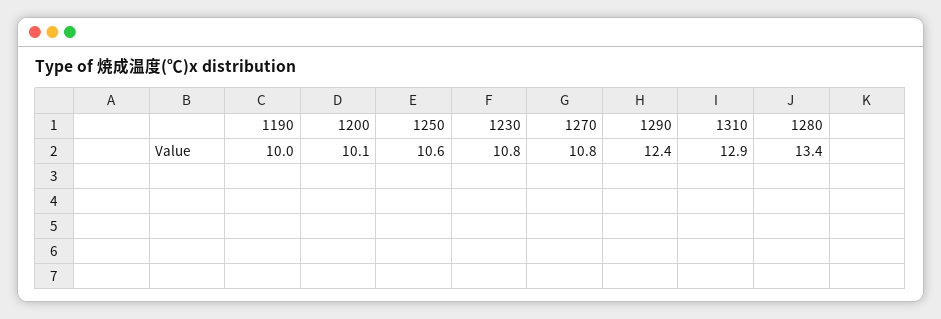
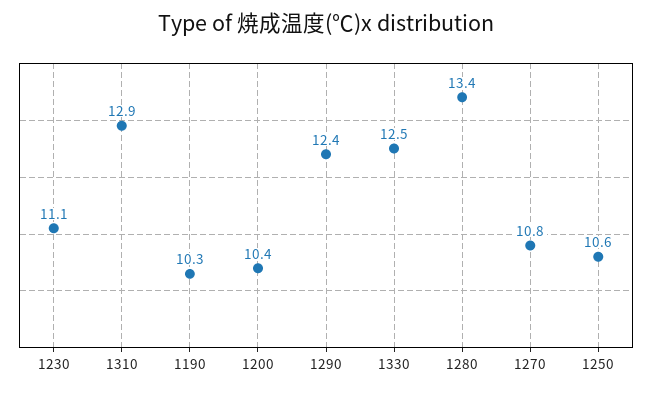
1190: 10 -> 10.3
1200: 10.1 -> 10.4
1230: 10.8 -> 11.1
1330: none -> 12.5

